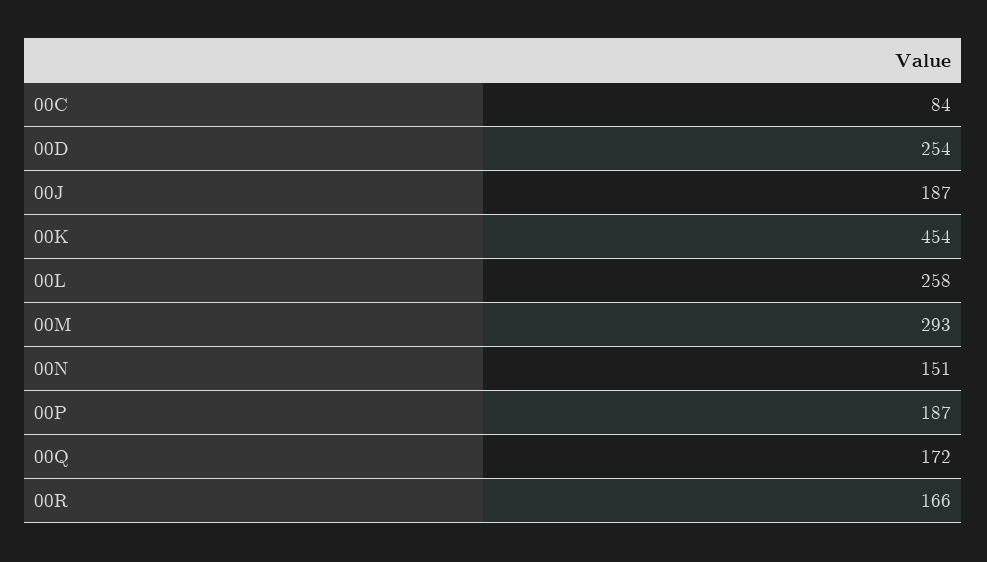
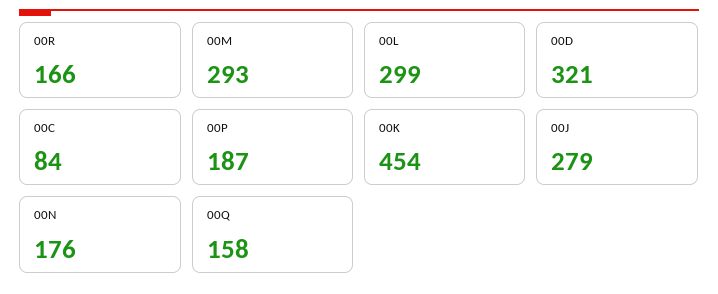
00D: 254 -> 321
00J: 187 -> 279
00L: 258 -> 299
00N: 151 -> 176
00Q: 172 -> 158

